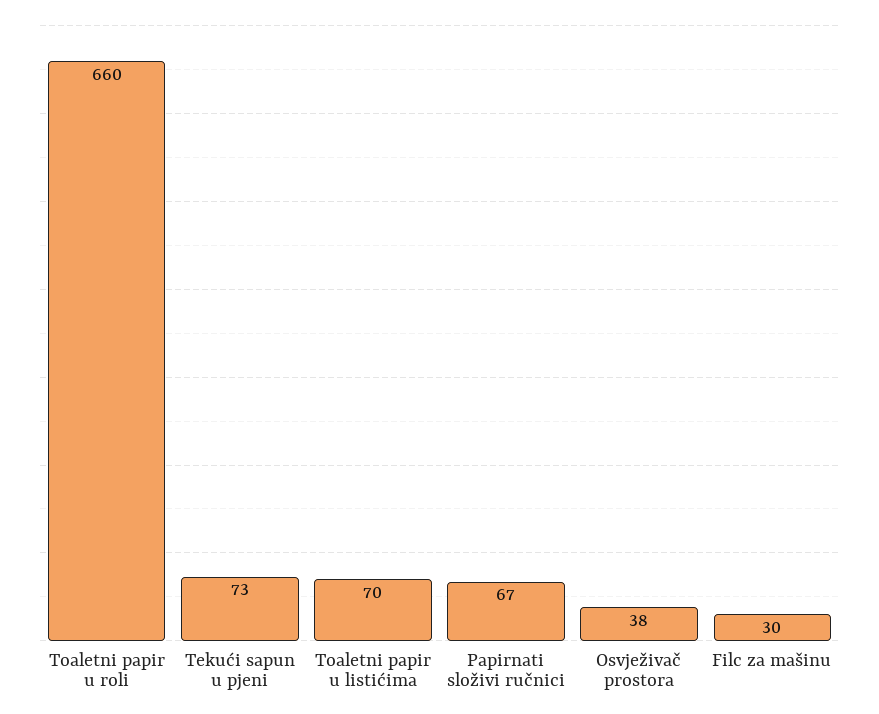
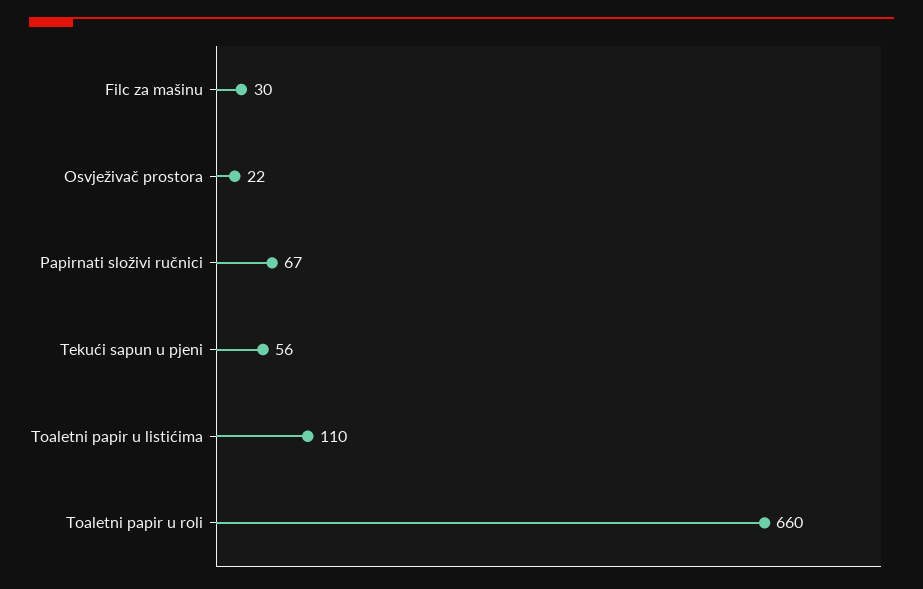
Tekući sapun u pjeni: 73 -> 56
Toaletni papir u listićima: 70 -> 110
Osvježivač prostora: 38 -> 22

